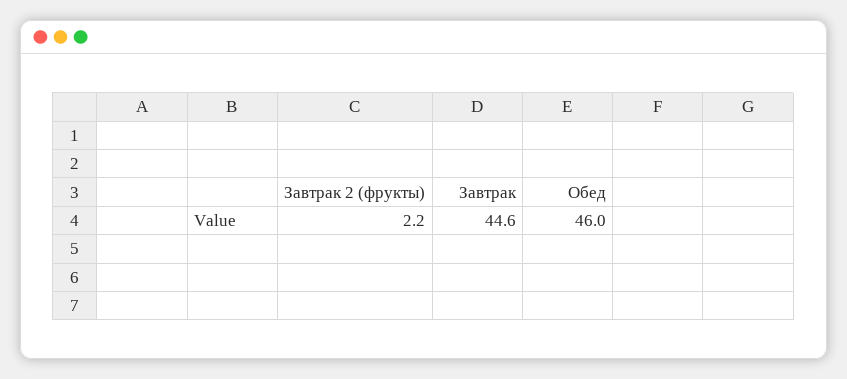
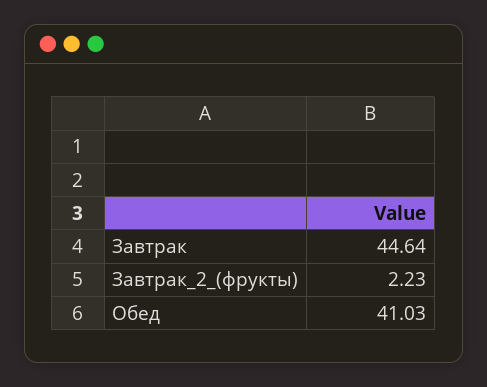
Обед: 46 -> 41.03

